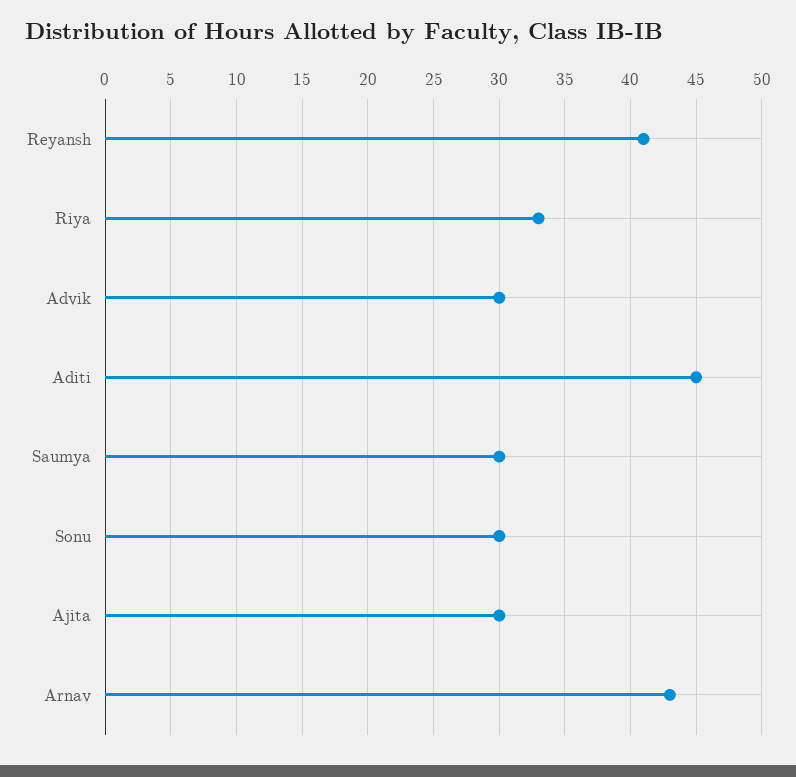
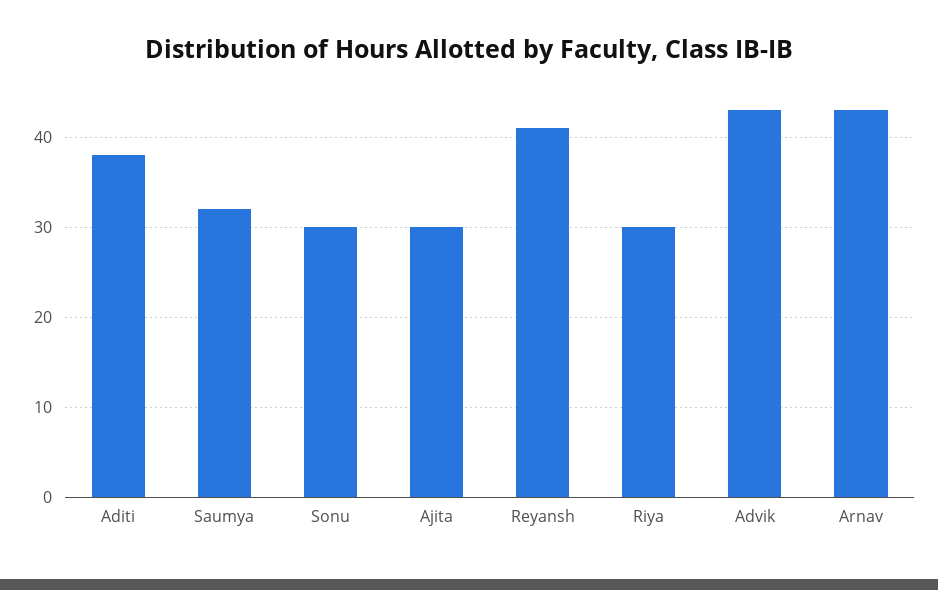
Riya: 33 -> 30
Advik: 30 -> 43
Aditi: 45 -> 38
Saumya: 30 -> 32

